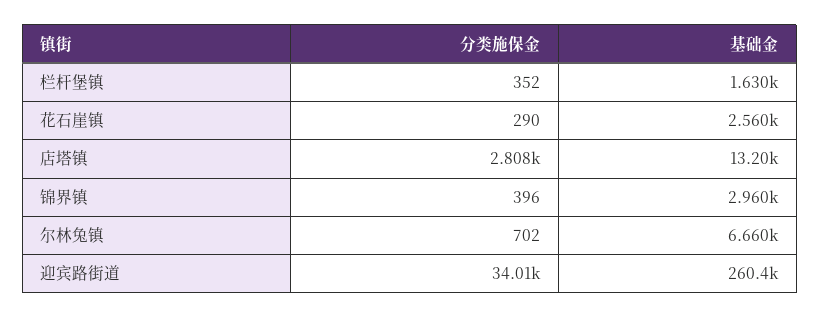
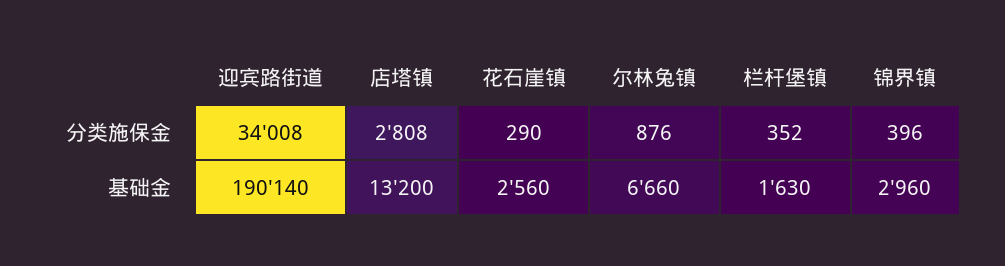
分类施保金, 尔林兔镇: 702 -> 876
基础金, 迎宾路街道: 260400 -> 190140

